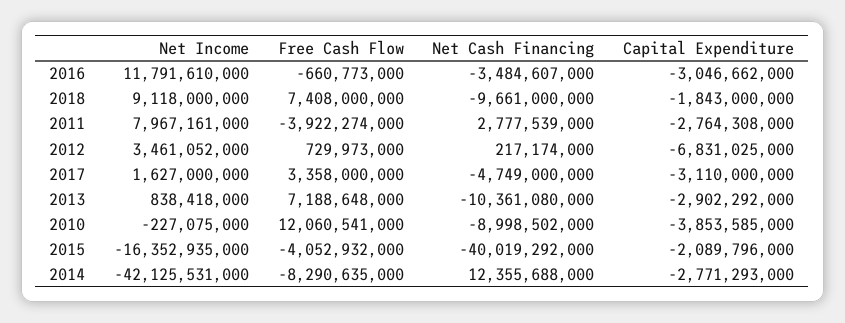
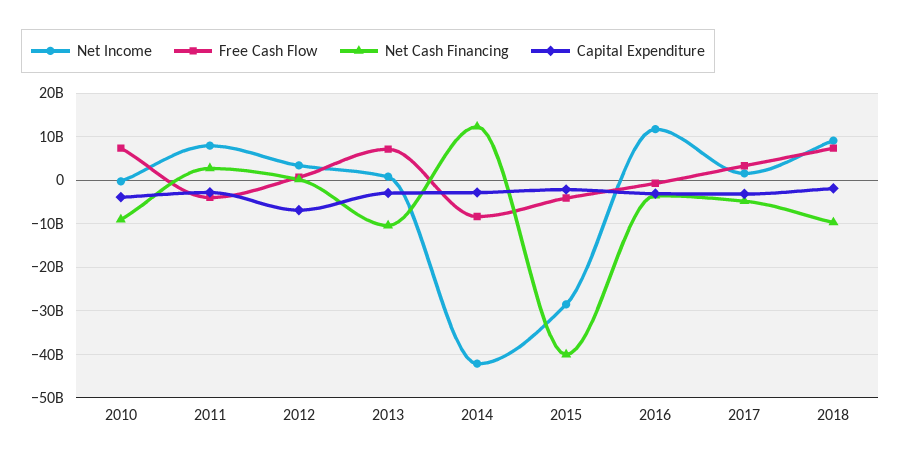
Free Cash Flow, 2010: 12060541000 -> 8000000000
Net Income, 2015: -16352935000 -> -28000000000

